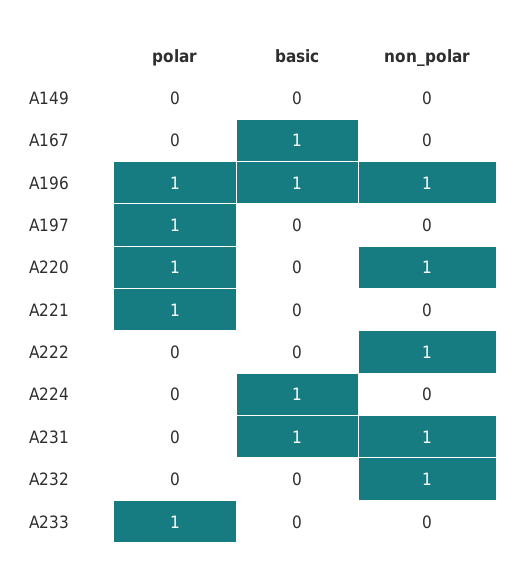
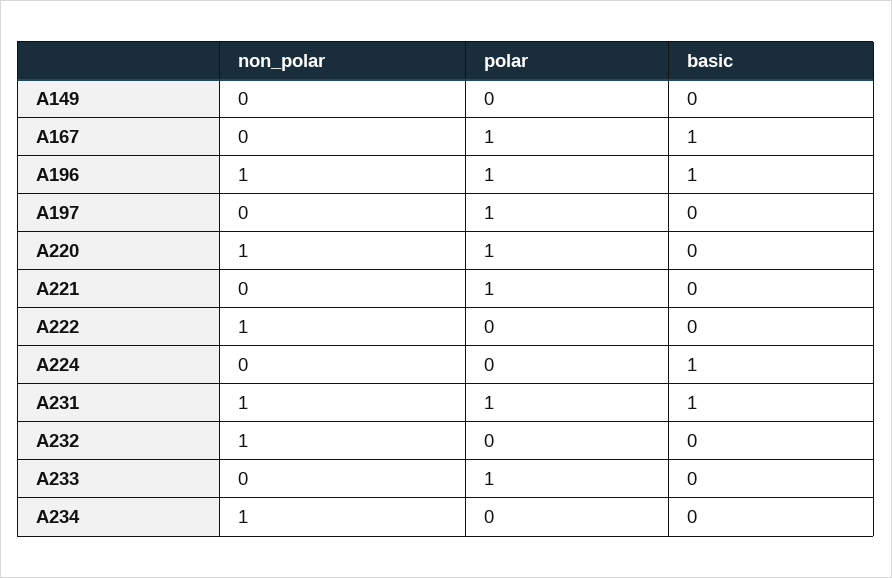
polar, A167: 0 -> 1
polar, A231: 0 -> 1
non_polar, A234: none -> 1
polar, A234: none -> 0
basic, A234: none -> 0

